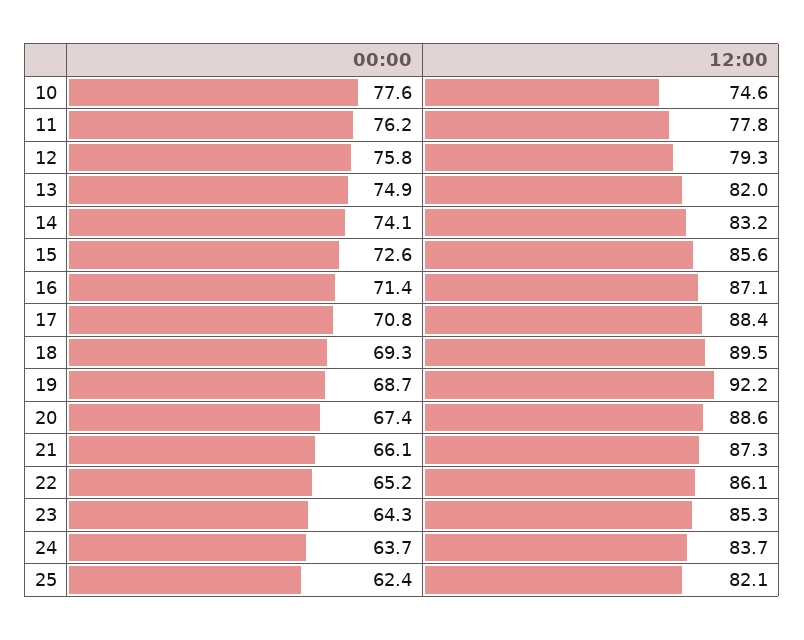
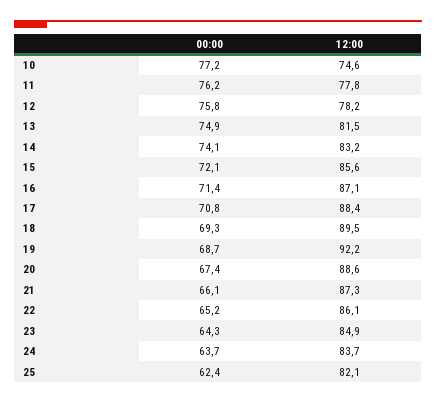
00:00, 10: 77.6 -> 77.2
12:00, 12: 79.3 -> 78.2
12:00, 13: 82 -> 81.5
00:00, 15: 72.6 -> 72.1
12:00, 23: 85.3 -> 84.9

